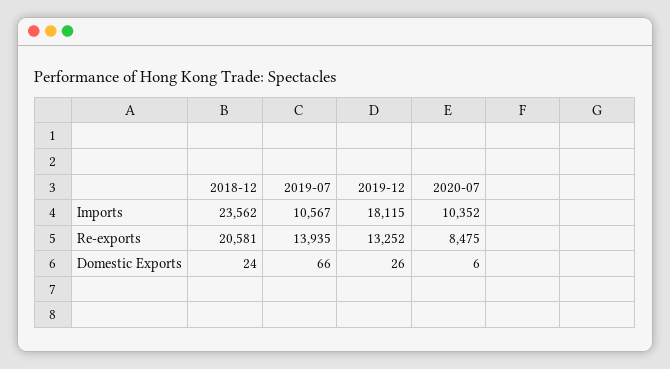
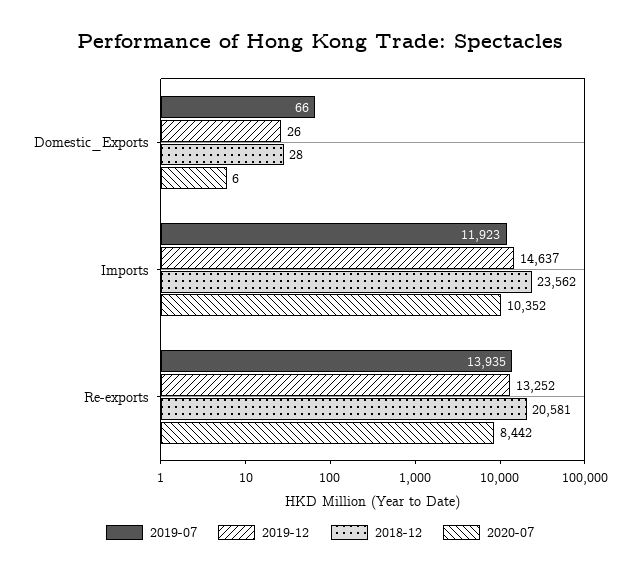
2019-07, Imports: 10567 -> 11923
2019-12, Imports: 18115 -> 14637
2020-07, Re-exports: 8475 -> 8442
2018-12, Domestic Exports: 24 -> 28

